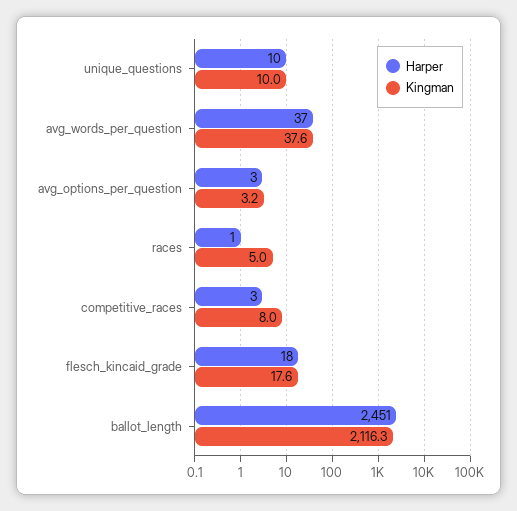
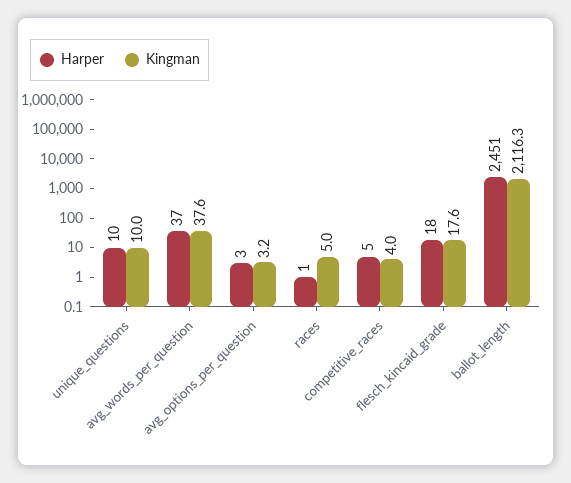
Harper, competitive_races: 3 -> 5
Kingman, competitive_races: 8 -> 4

